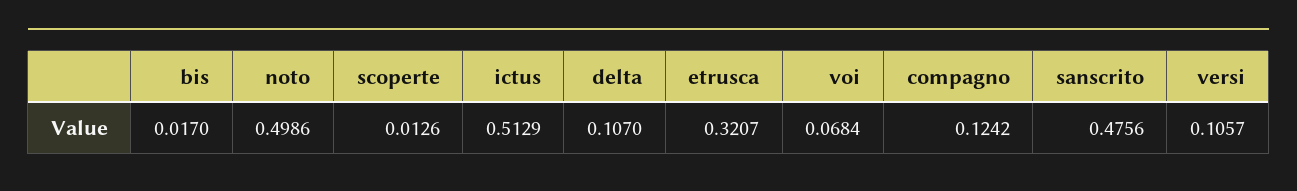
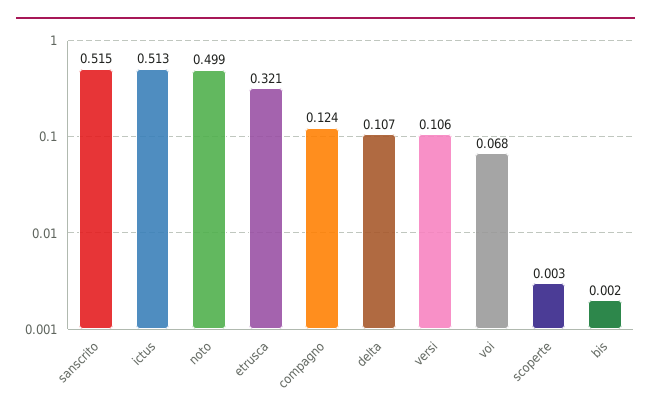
bis: 0.017 -> 0.002
scoperte: 0.0126 -> 0.003
sanscrito: 0.4756 -> 0.515

